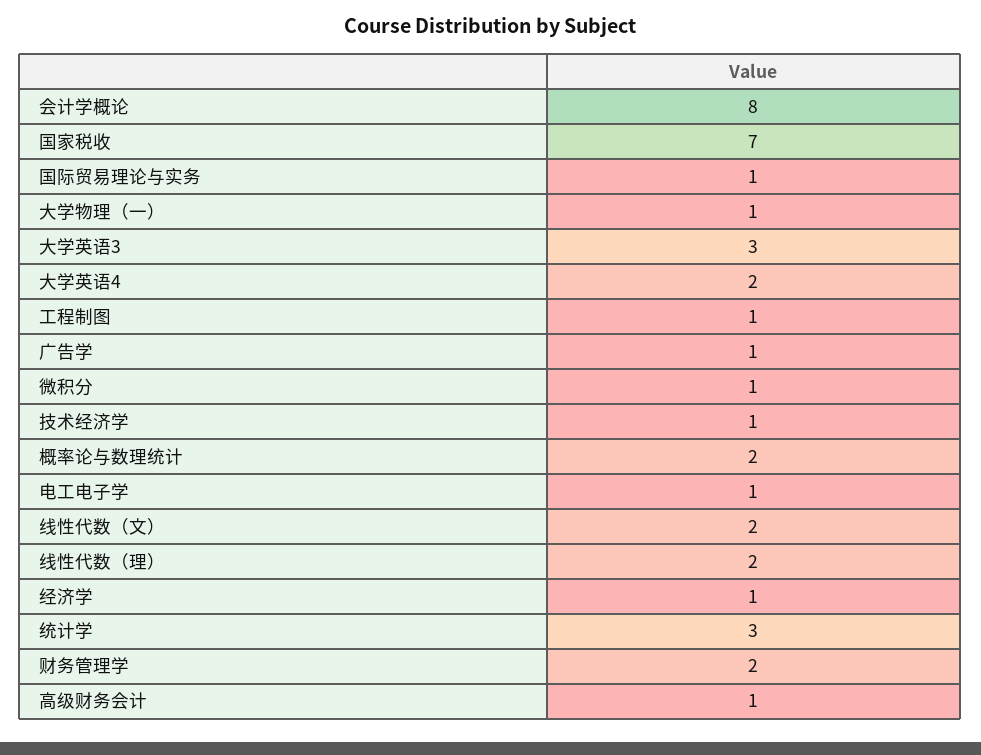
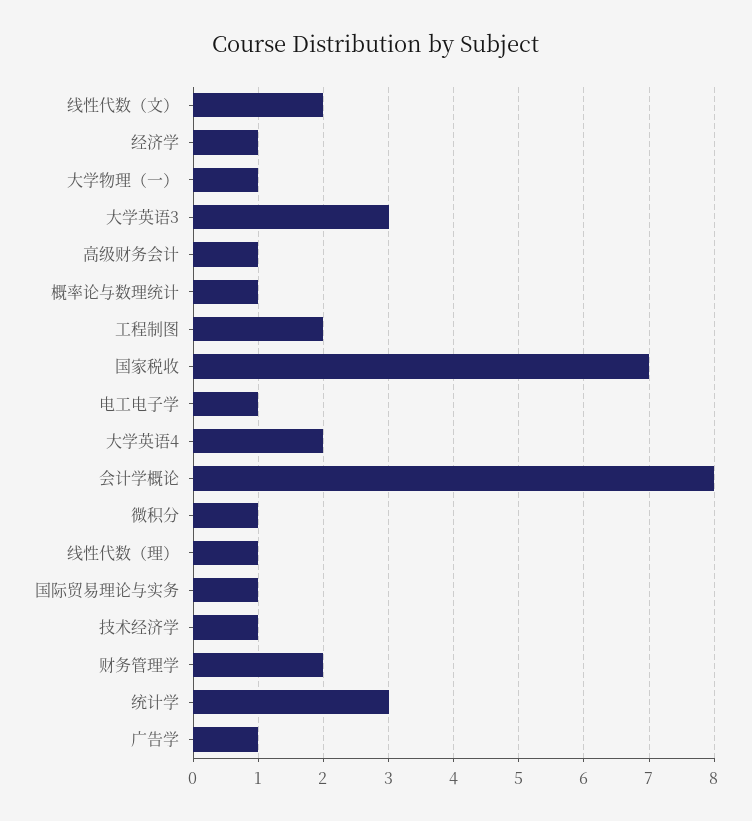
工程制图: 1 -> 2
概率论与数理统计: 2 -> 1
线性代数（理）: 2 -> 1

